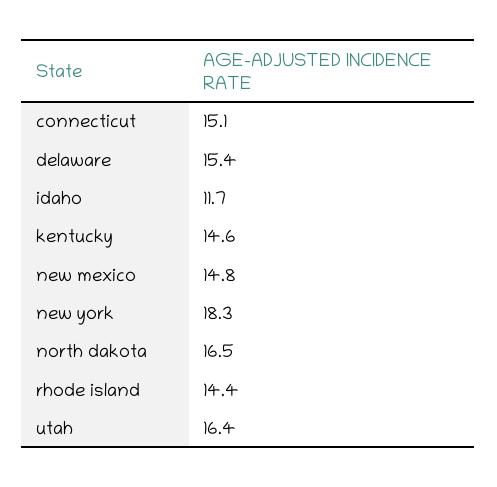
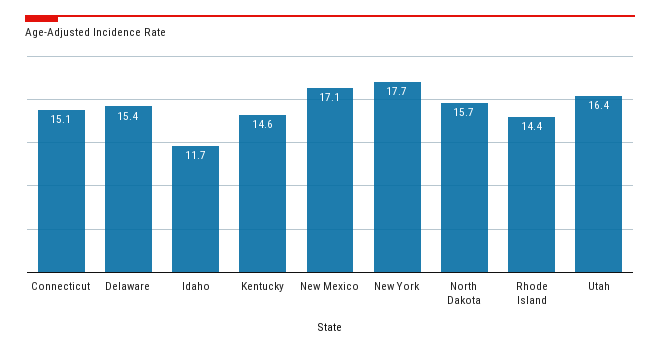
new mexico: 14.8 -> 17.1
new york: 18.3 -> 17.7
north dakota: 16.5 -> 15.7

